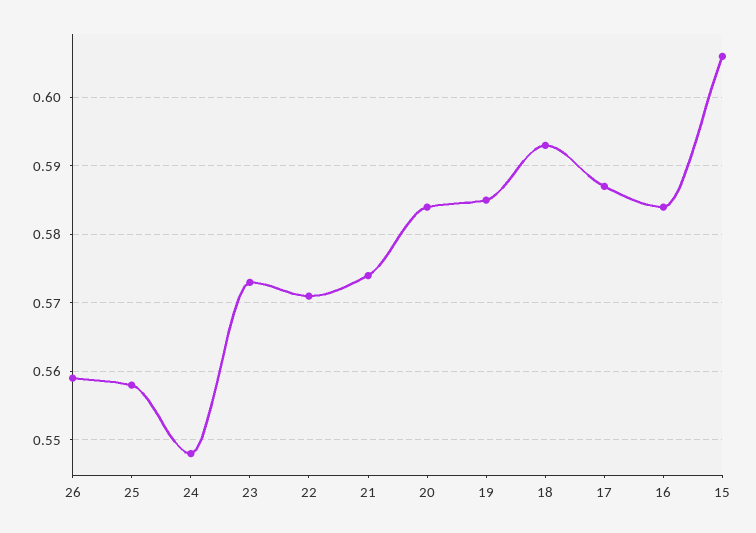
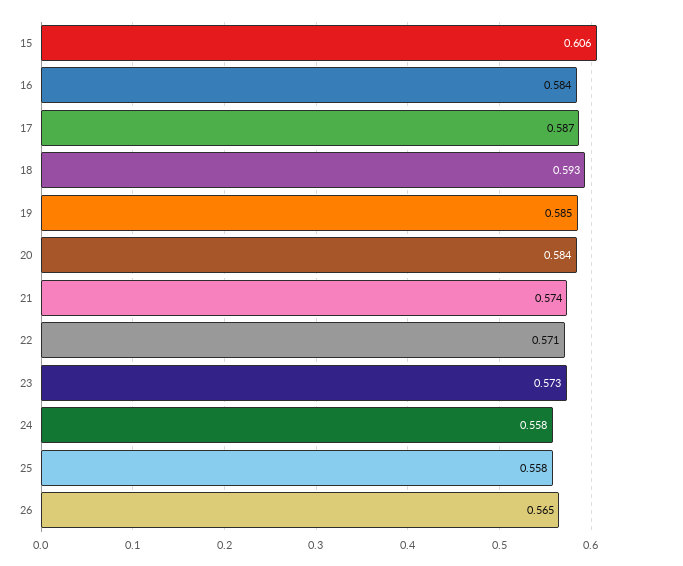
26: 0.559 -> 0.565
24: 0.548 -> 0.558

